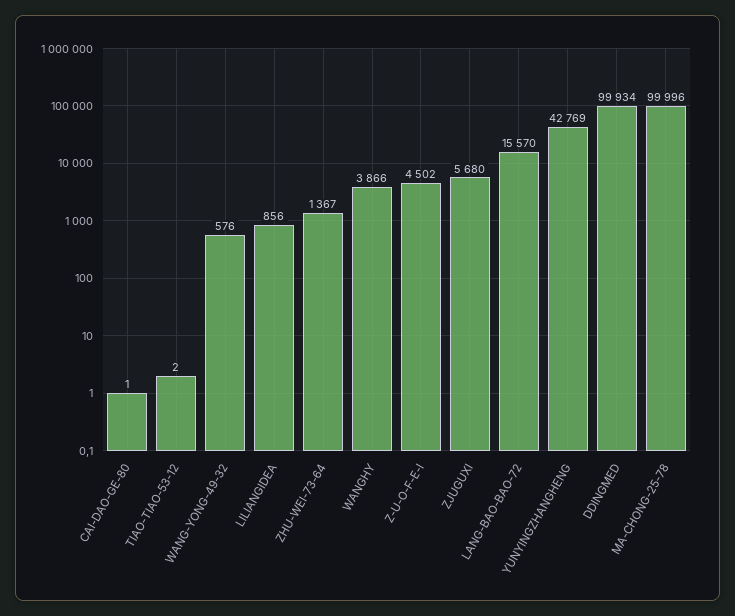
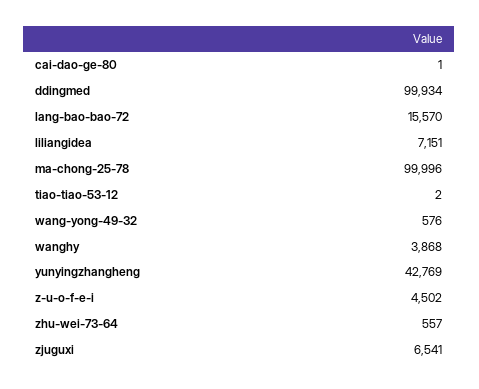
LILIANGIDEA: 856 -> 7151
ZHU-WEI-73-64: 1367 -> 557
WANGHY: 3866 -> 3868
ZJUGUXI: 5680 -> 6541

